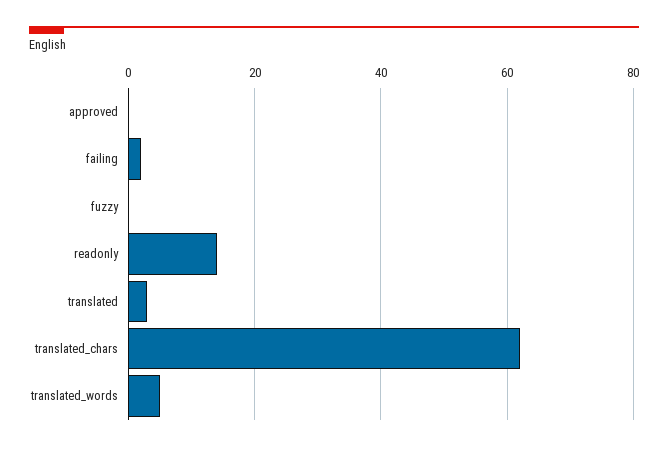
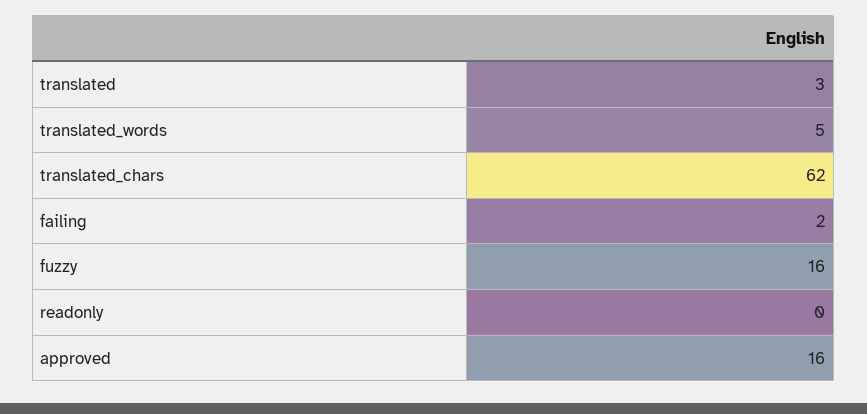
approved: 0 -> 16
fuzzy: 0 -> 16
readonly: 15 -> 0

